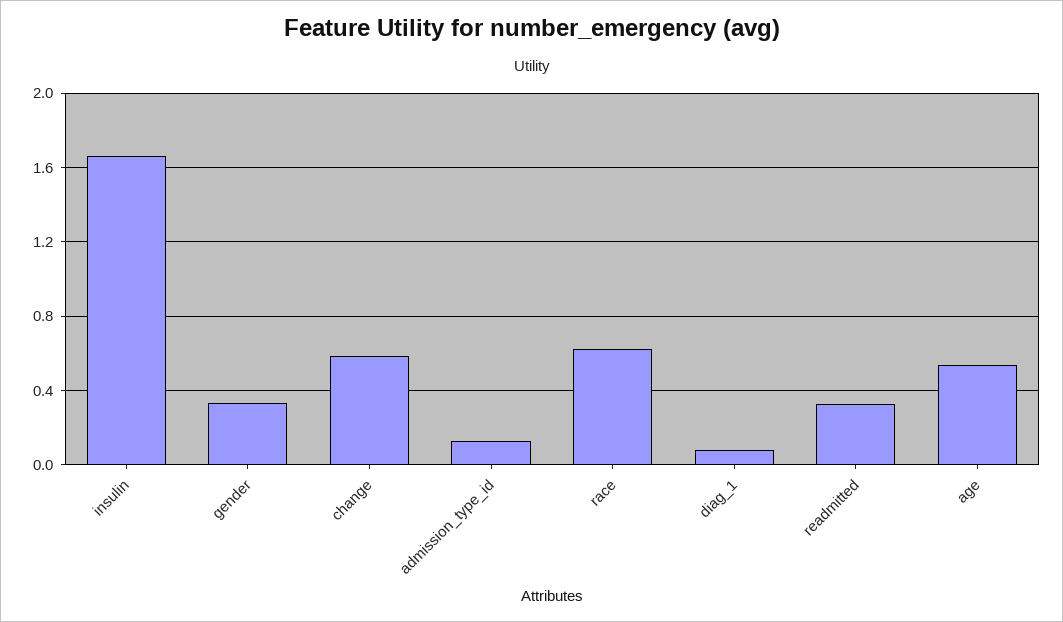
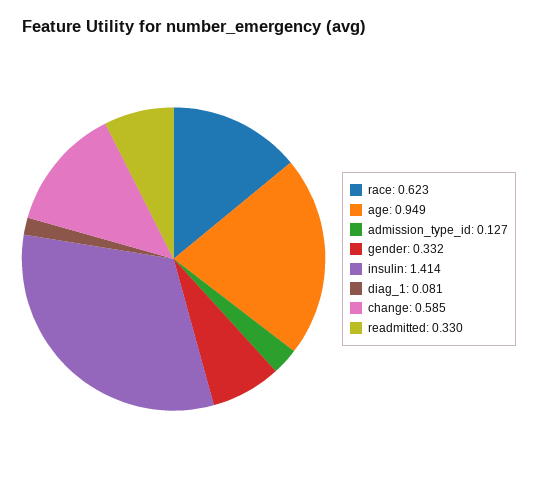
insulin: 1.65 -> 1.414
age: 0.55 -> 0.949

